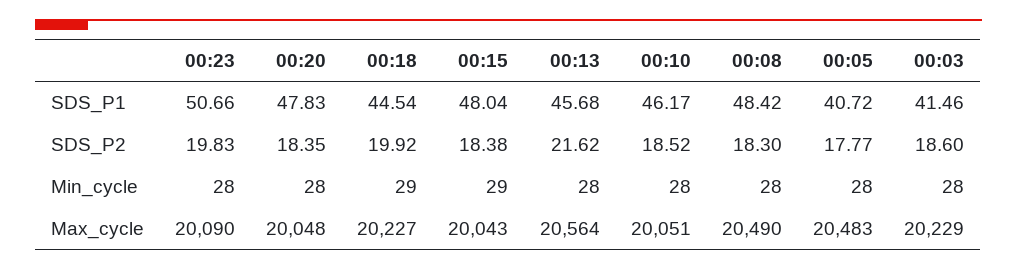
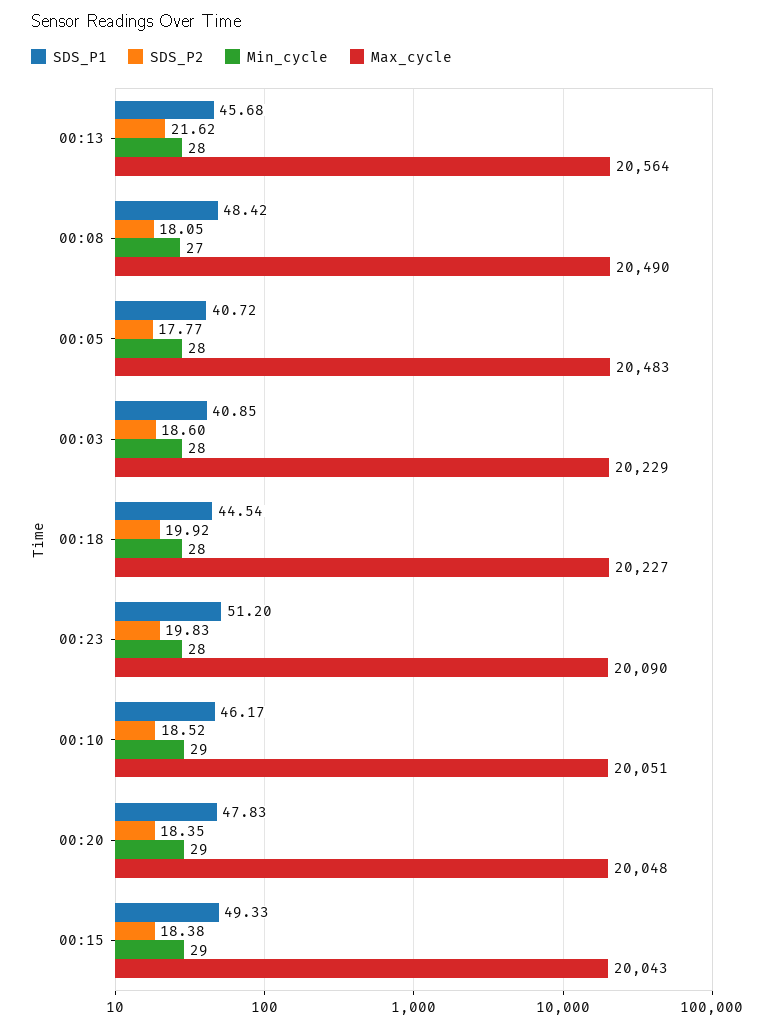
SDS_P1, 00:23: 50.66 -> 51.2
SDS_P1, 00:15: 48.04 -> 49.33
SDS_P1, 00:03: 41.46 -> 40.85
SDS_P2, 00:08: 18.3 -> 18.05
Min_cycle, 00:20: 28 -> 29
Min_cycle, 00:18: 29 -> 28
Min_cycle, 00:10: 28 -> 29
Min_cycle, 00:08: 28 -> 27

